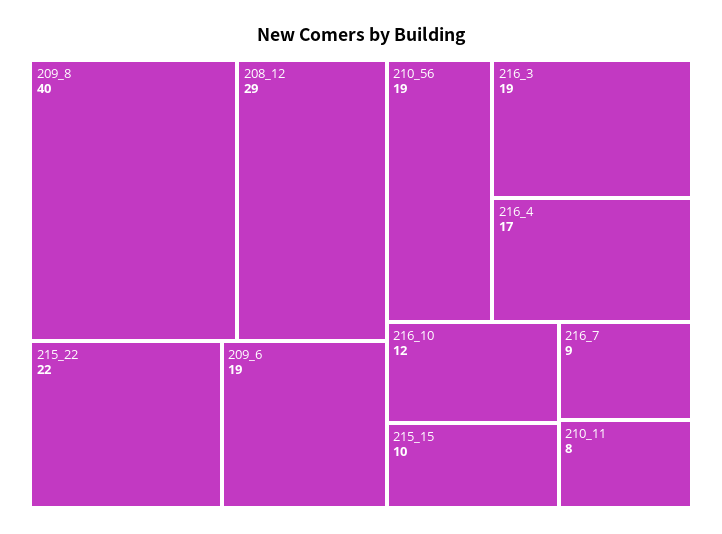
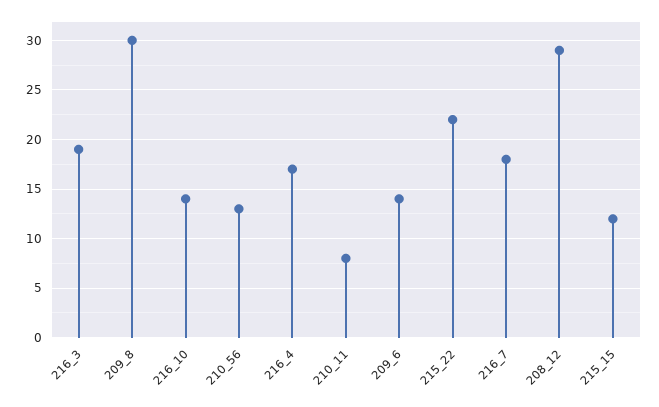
209_8: 40 -> 30
209_6: 19 -> 14
210_56: 19 -> 13
216_10: 12 -> 14
215_15: 10 -> 12
216_7: 9 -> 18

